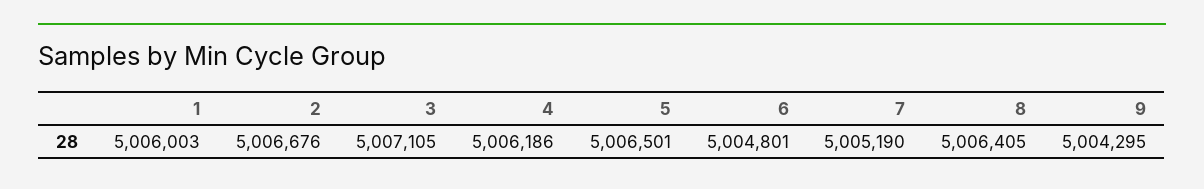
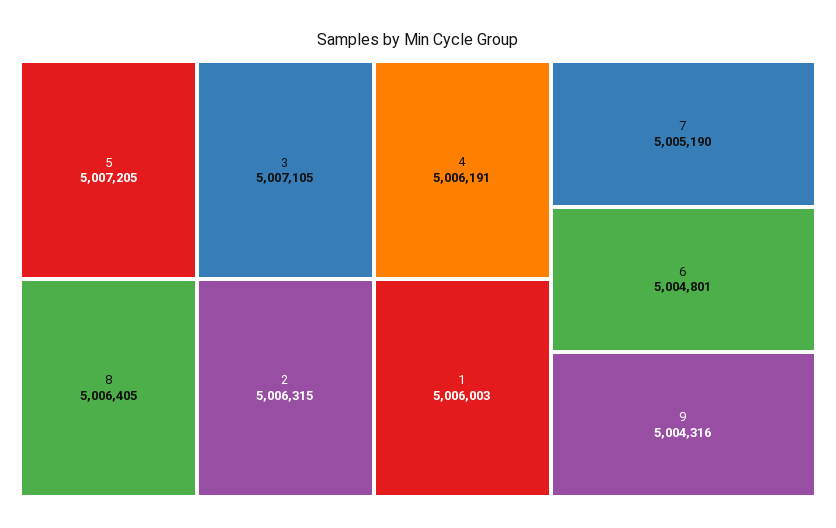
2: 5006676 -> 5006315
4: 5006186 -> 5006191
5: 5006501 -> 5007205
9: 5004295 -> 5004316

